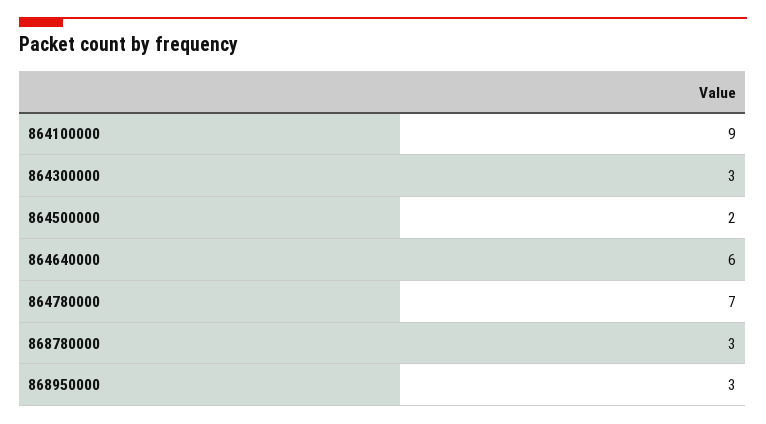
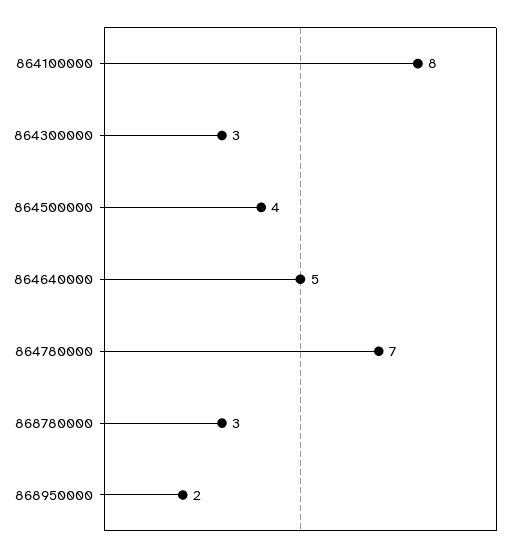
864100000: 9 -> 8
864500000: 2 -> 4
864640000: 6 -> 5
868950000: 3 -> 2

